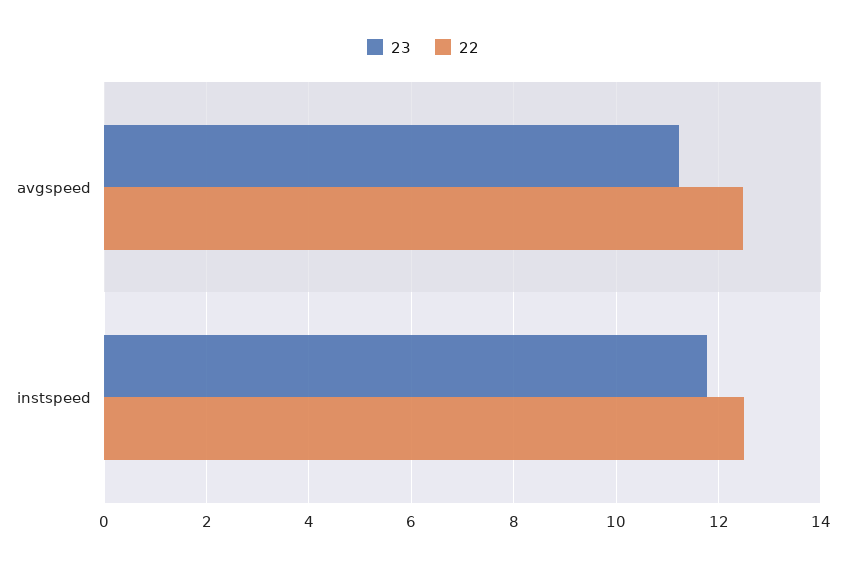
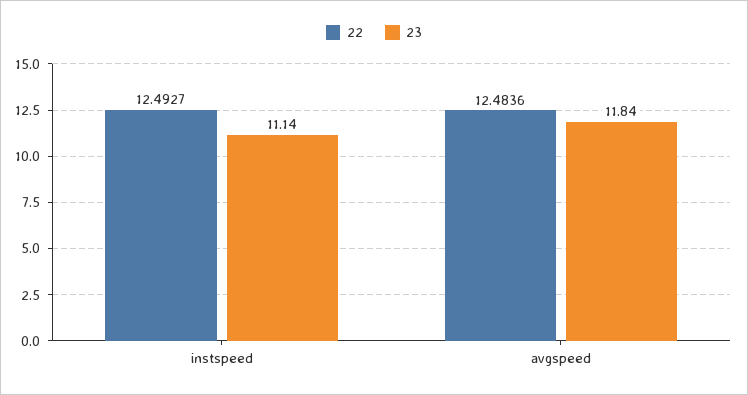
23, avgspeed: 11.2 -> 11.84
23, instspeed: 11.8 -> 11.14

